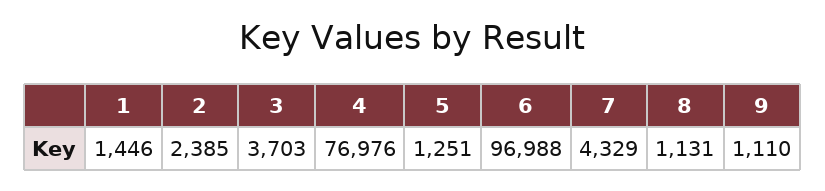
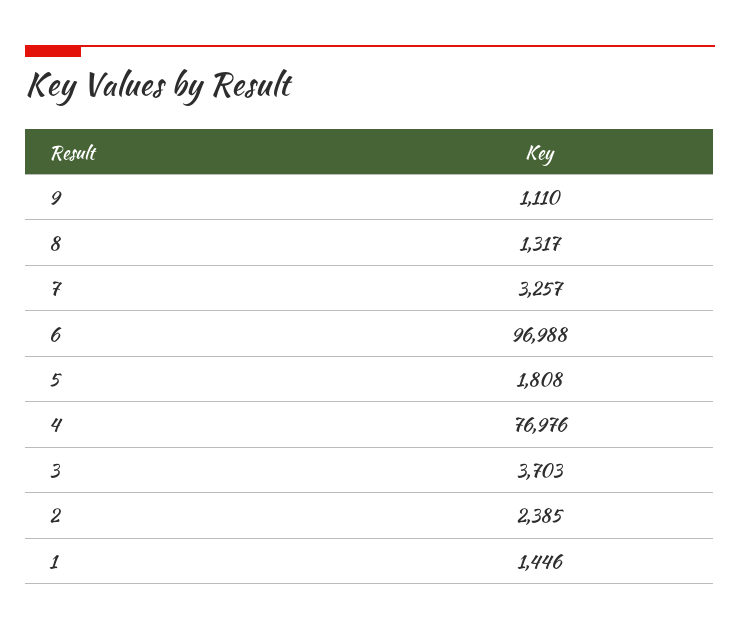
5: 1251 -> 1808
7: 4329 -> 3257
8: 1131 -> 1317

